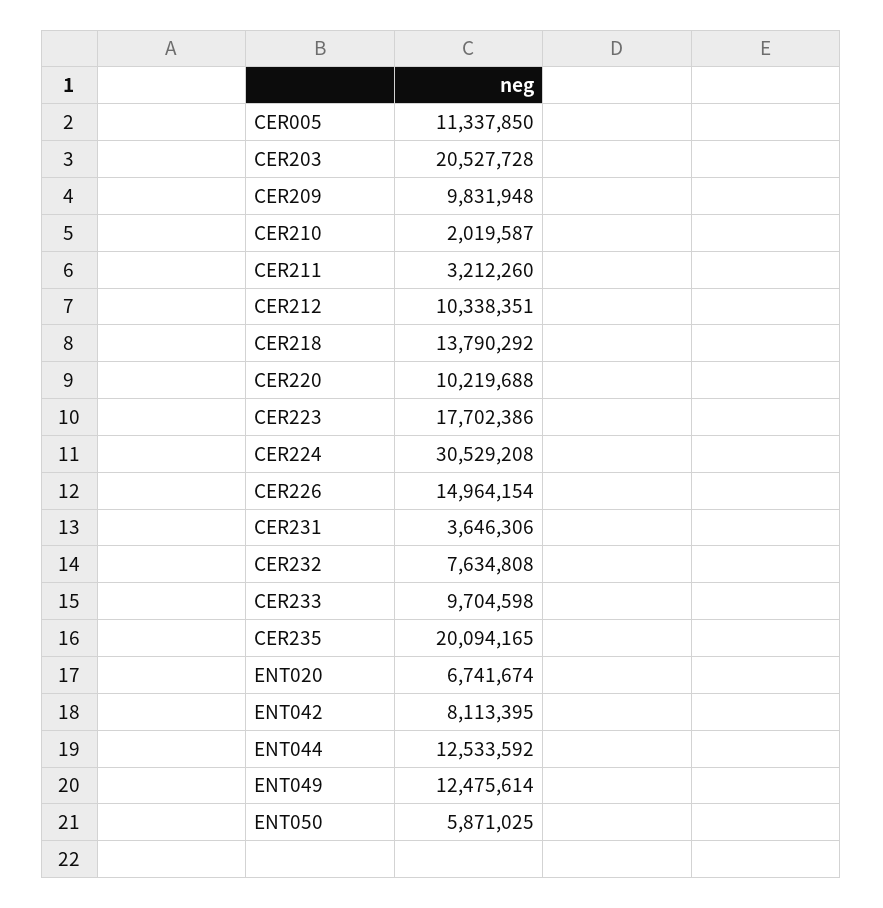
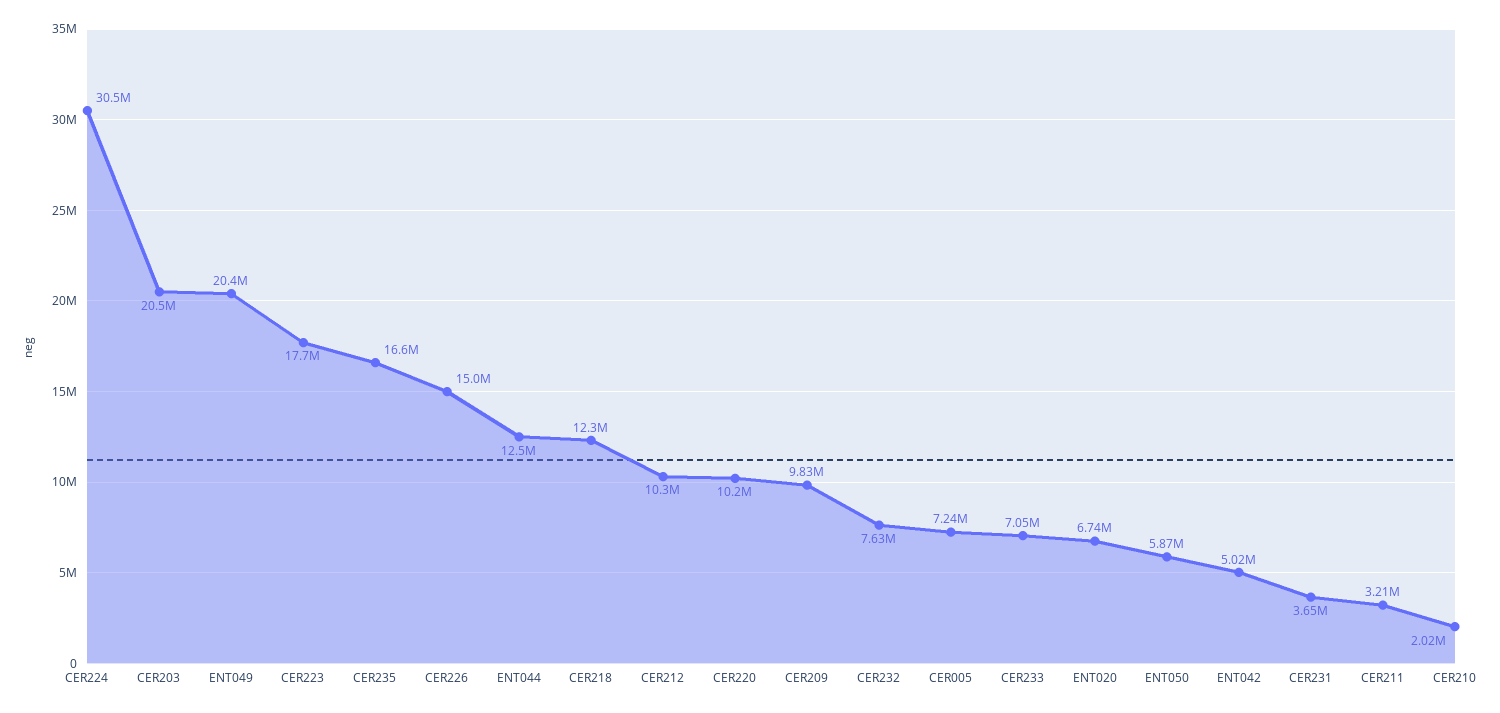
CER005: 11337850 -> 7240000
CER218: 13790292 -> 12300000
CER233: 9704598 -> 7050000
CER235: 20094165 -> 16600000
ENT042: 8113395 -> 5020000
ENT049: 12475614 -> 20400000

